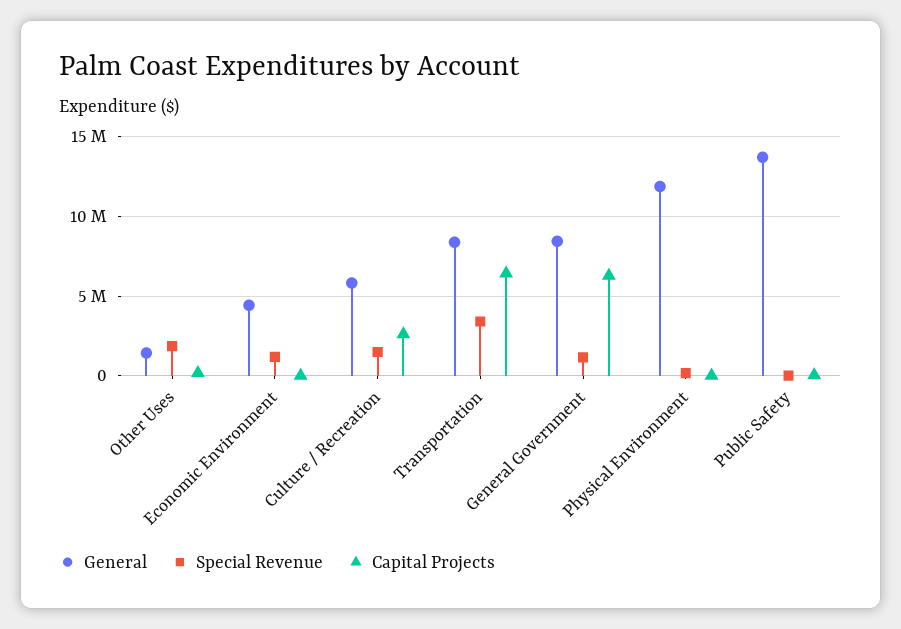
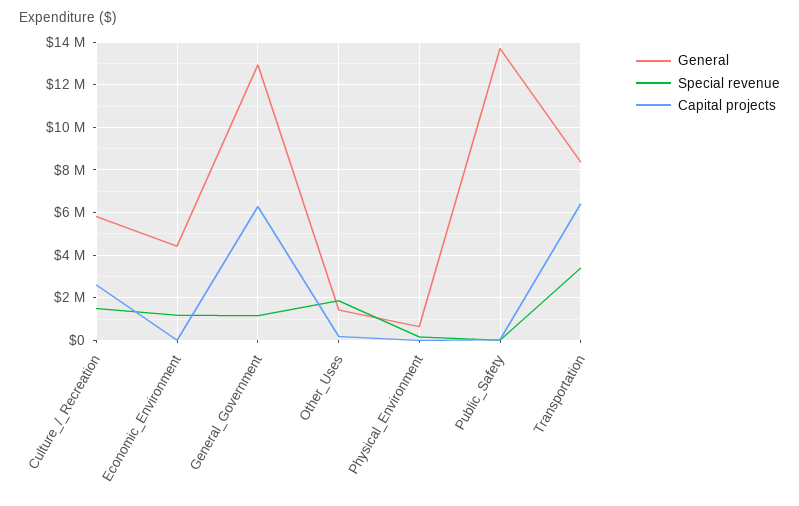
General, General Government: 8500000 -> 13000000
General, Physical Environment: 12000000 -> 500000

